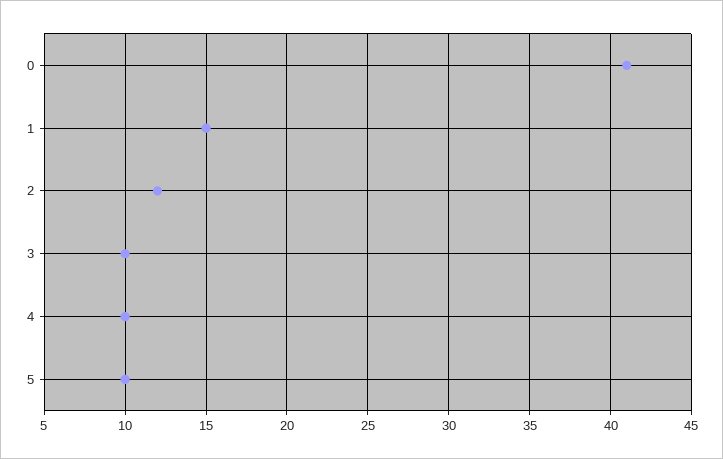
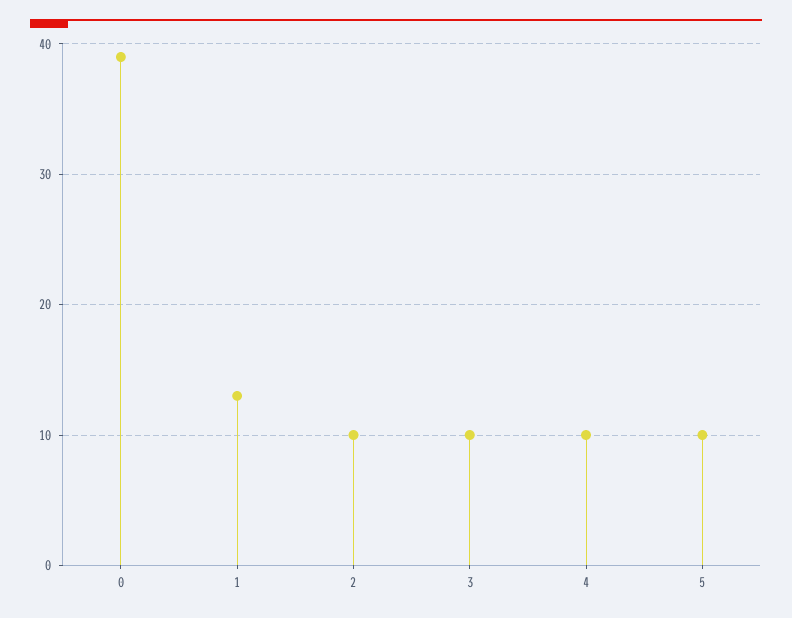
0: 41 -> 39
1: 15 -> 13
2: 12 -> 10

